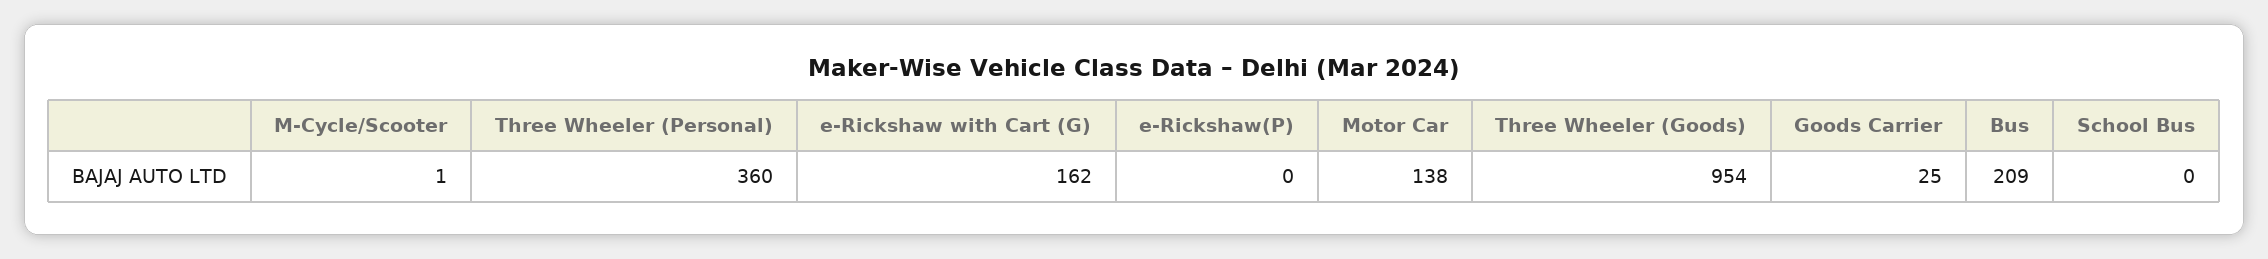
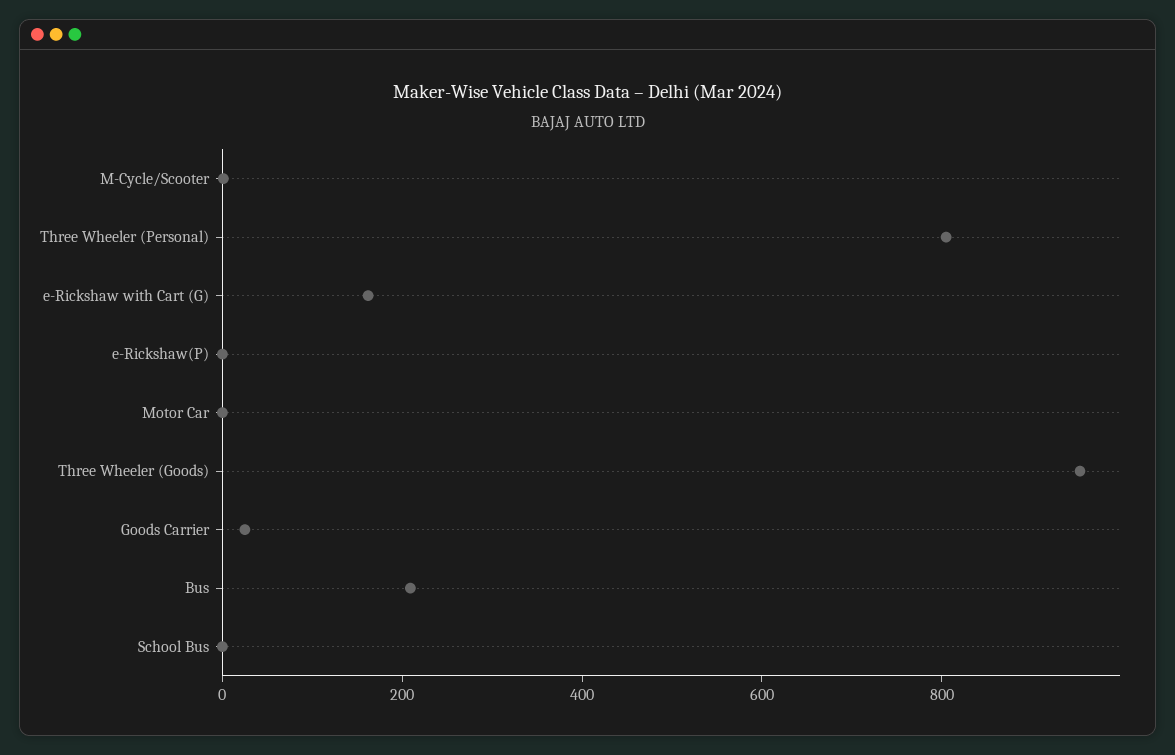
Three Wheeler (Personal): 360 -> 800
Motor Car: 138 -> 0

